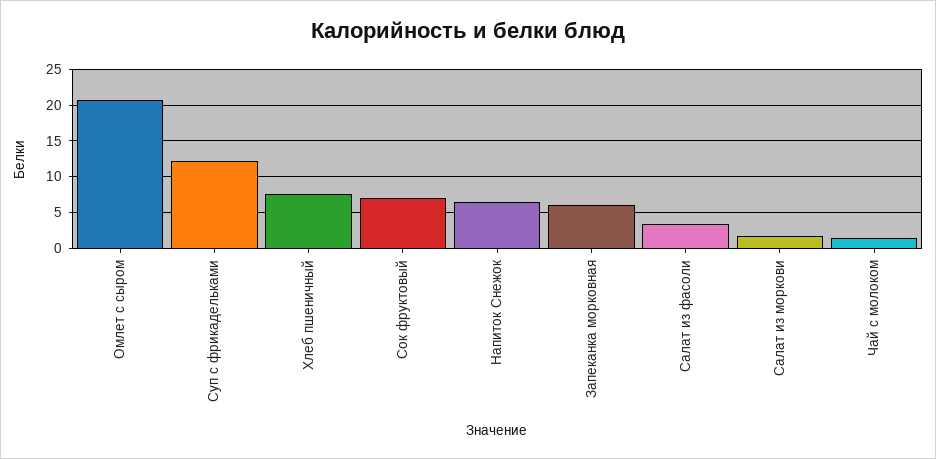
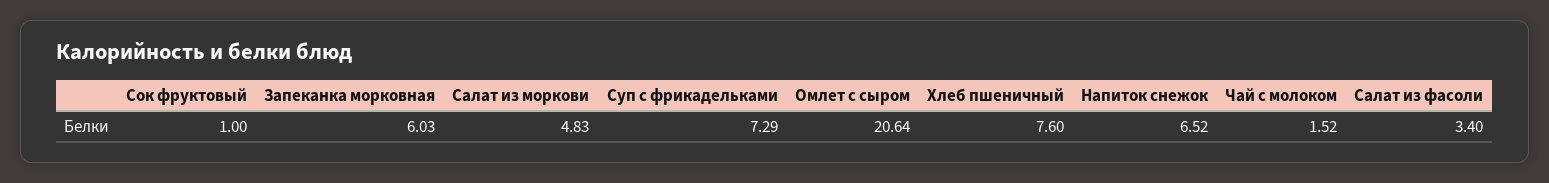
Суп с фрикадельками: 12 -> 7.29
Сок фруктовый: 7 -> 1
Салат из моркови: 2 -> 4.83

